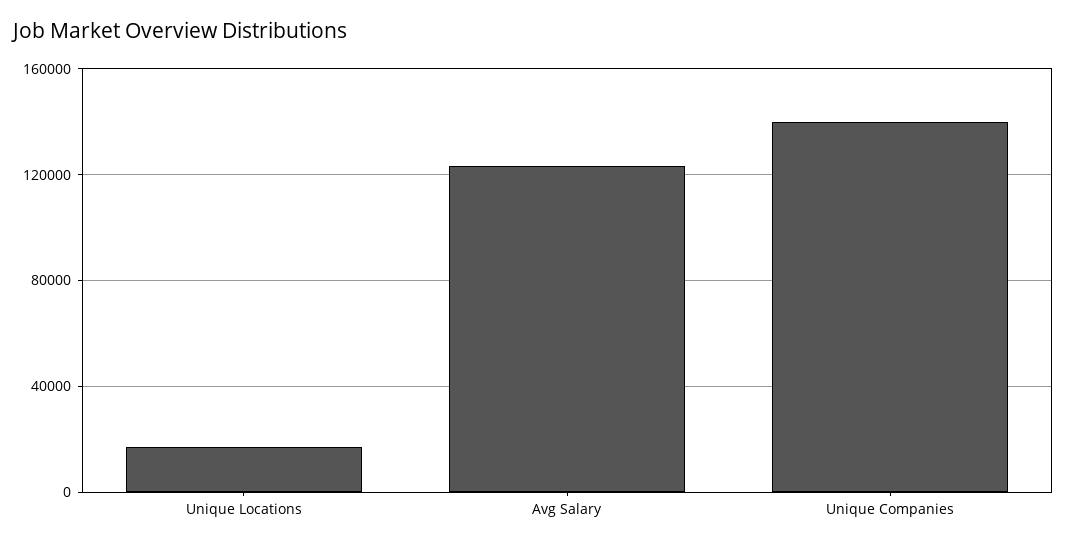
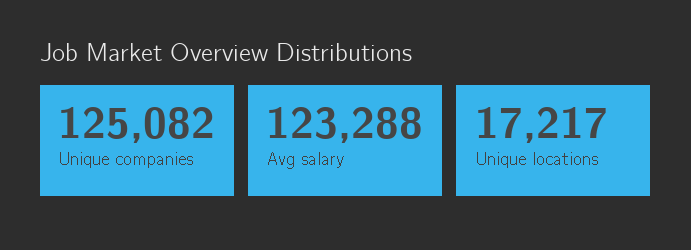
Unique Companies: 140000 -> 125082

